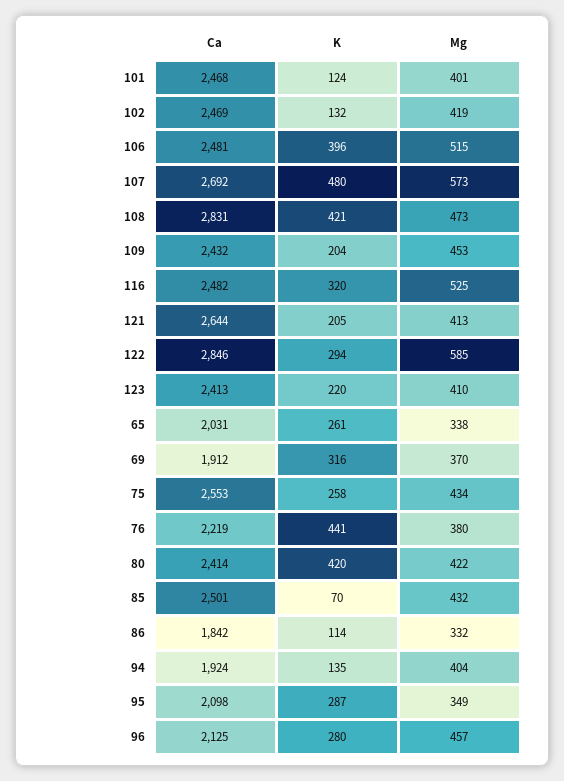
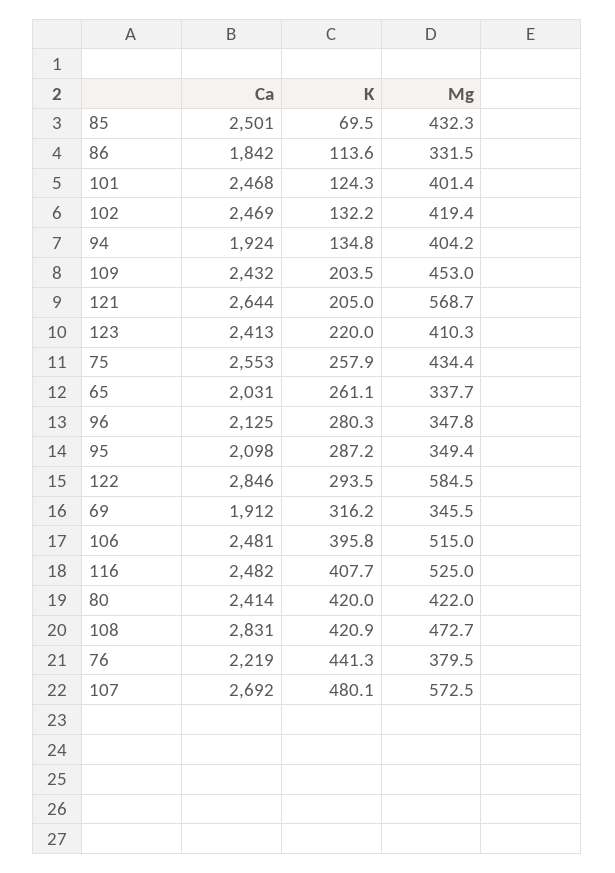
K, 116: 320 -> 407.7
Mg, 121: 413 -> 568.7
Mg, 69: 370 -> 345.5
Mg, 96: 457 -> 347.8

